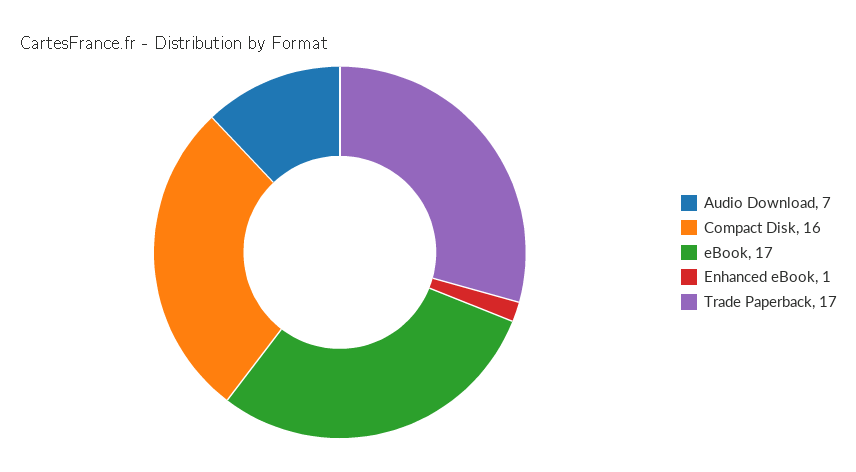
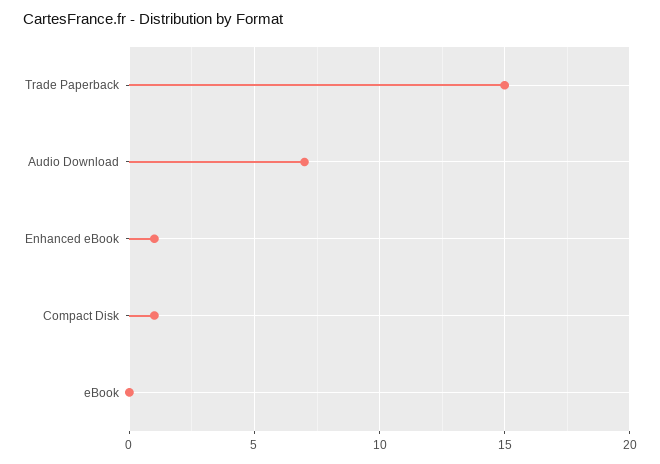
Compact Disk: 16 -> 1
eBook: 17 -> 0
Trade Paperback: 17 -> 15

